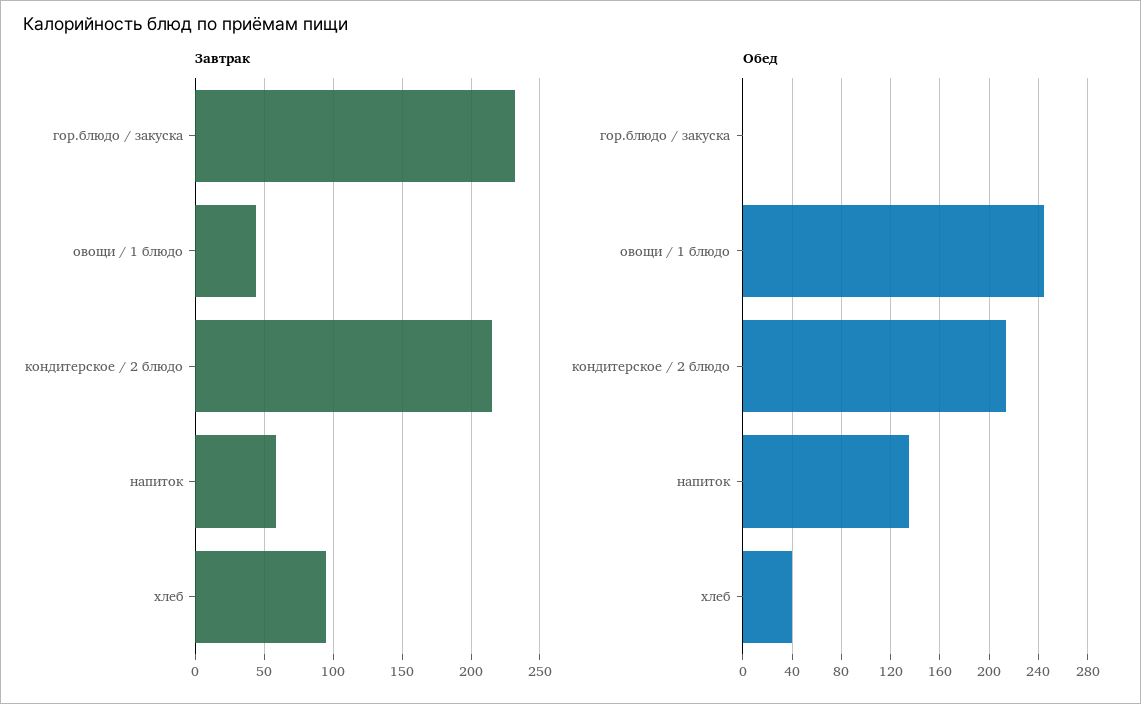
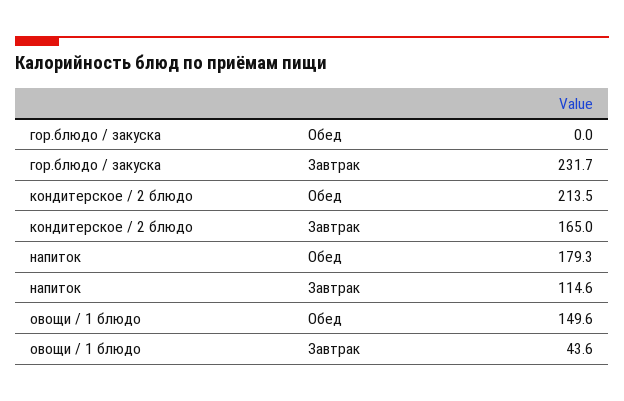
Завтрак, кондитерское / 2 блюдо: 215 -> 165
Завтрак, напиток: 60 -> 114.6
Завтрак, хлеб: 95 -> none
Обед, овощи / 1 блюдо: 245 -> 149.6
Обед, напиток: 135 -> 179.3
Обед, хлеб: 40 -> none

